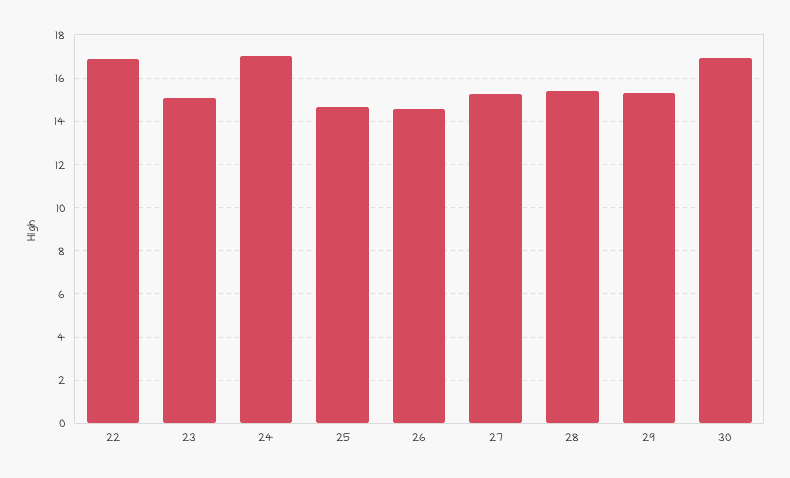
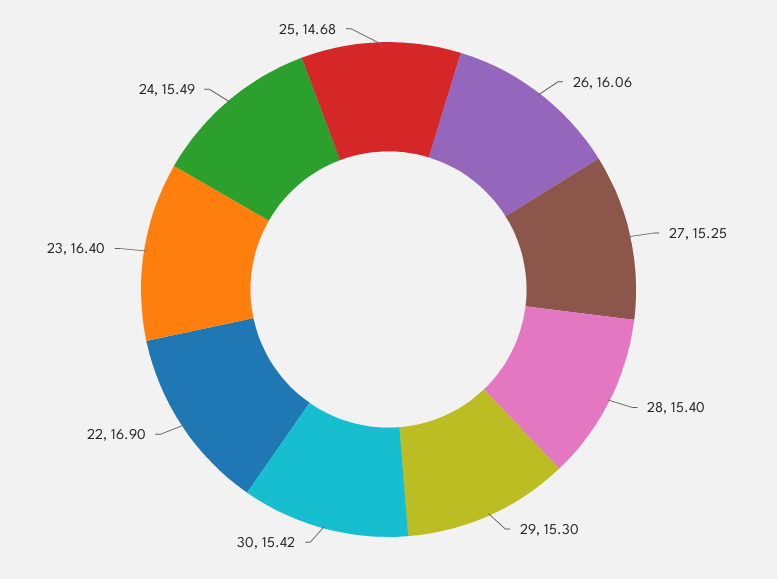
23: 15 -> 16.4
24: 17 -> 15.49
26: 14.5 -> 16.06
30: 17 -> 15.42

